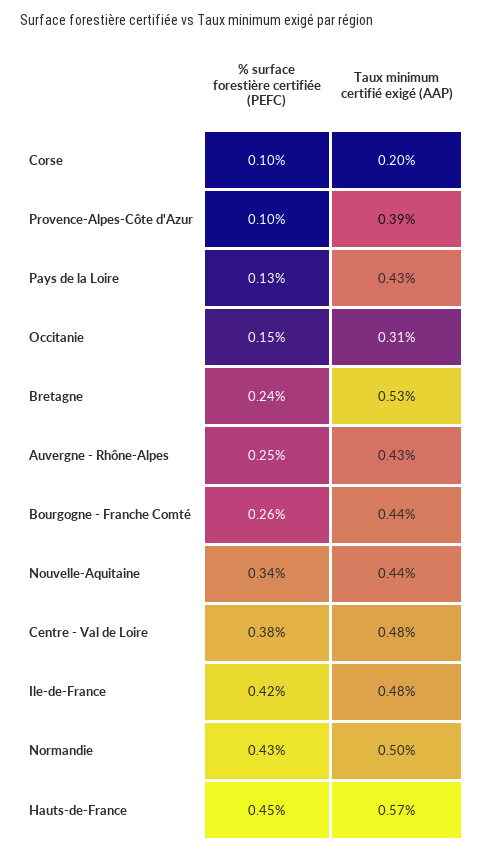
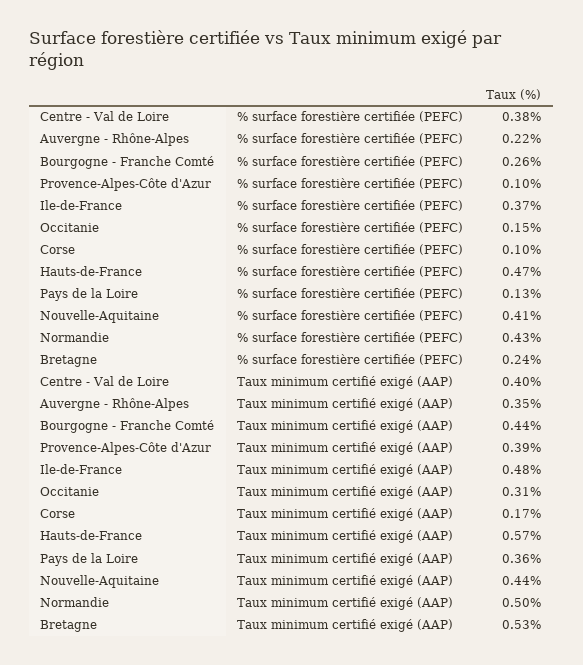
Taux minimum certifié exigé (AAP), Corse: 0.2 -> 0.17
Taux minimum certifié exigé (AAP), Pays de la Loire: 0.43 -> 0.36
% surface forestière certifiée (PEFC), Auvergne - Rhône-Alpes: 0.25 -> 0.22
Taux minimum certifié exigé (AAP), Auvergne - Rhône-Alpes: 0.43 -> 0.35
% surface forestière certifiée (PEFC), Nouvelle-Aquitaine: 0.34 -> 0.41
Taux minimum certifié exigé (AAP), Centre - Val de Loire: 0.48 -> 0.4
% surface forestière certifiée (PEFC), Ile-de-France: 0.42 -> 0.37
% surface forestière certifiée (PEFC), Hauts-de-France: 0.45 -> 0.47

